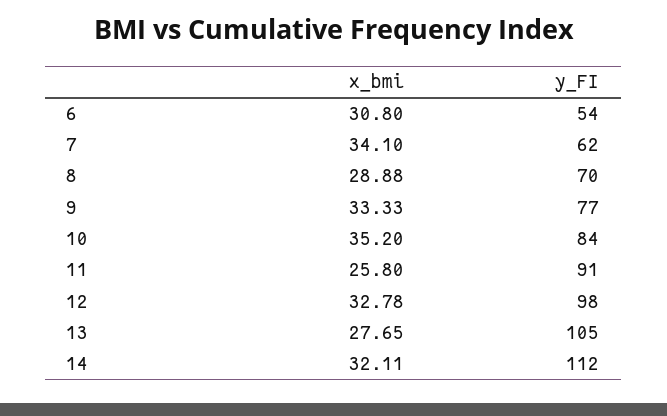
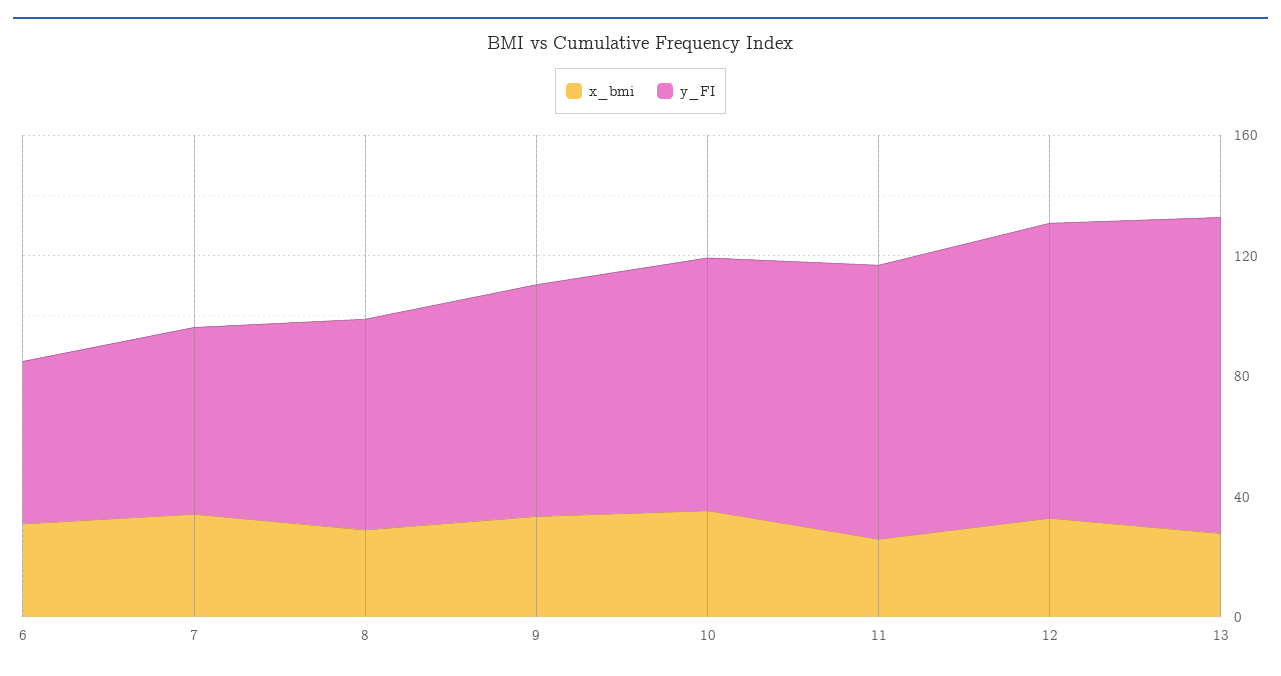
x_bmi, 14: 32.11 -> none
y_FI, 14: 112 -> none

